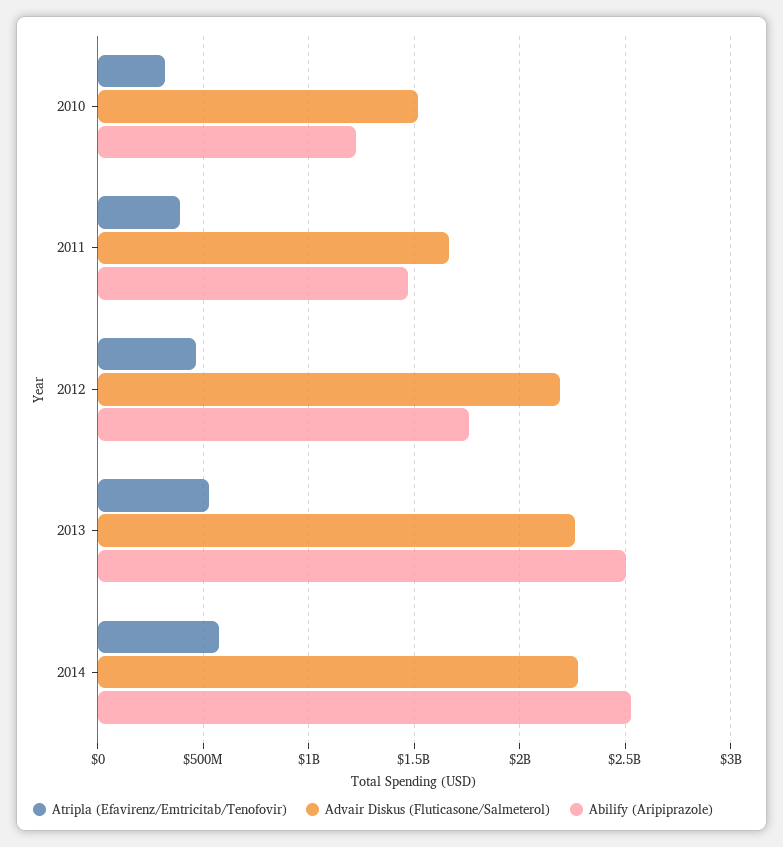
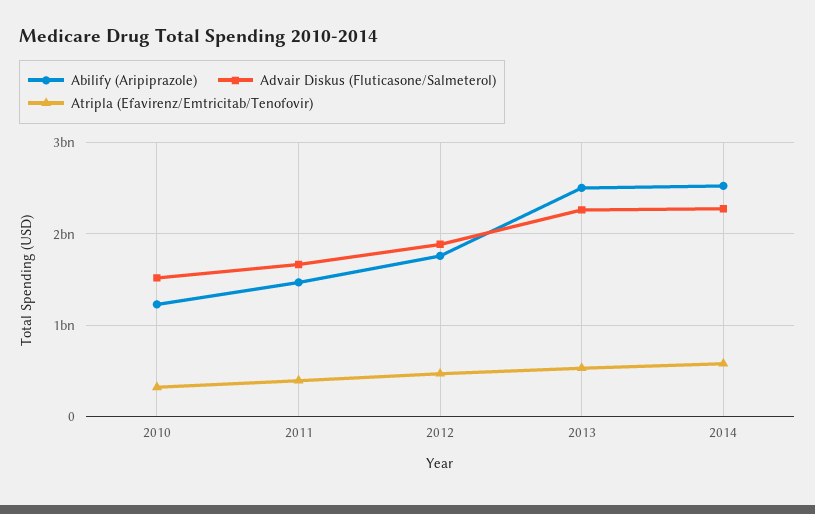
Advair Diskus (Fluticasone/Salmeterol), 2012: 2200000000 -> 1900000000

